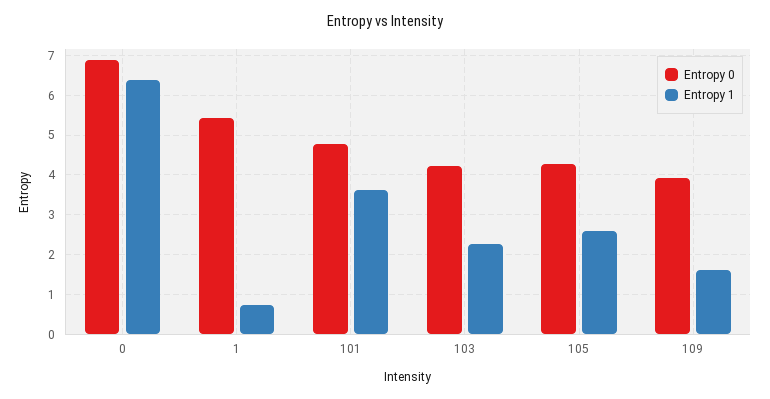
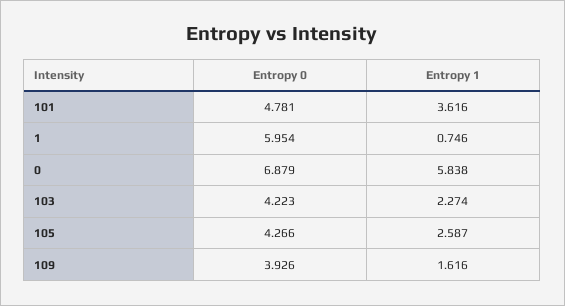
Entropy 1, 0: 6.4 -> 5.838
Entropy 0, 1: 5.4 -> 5.954

